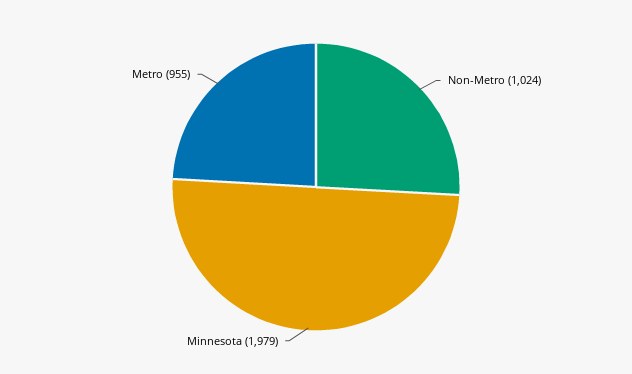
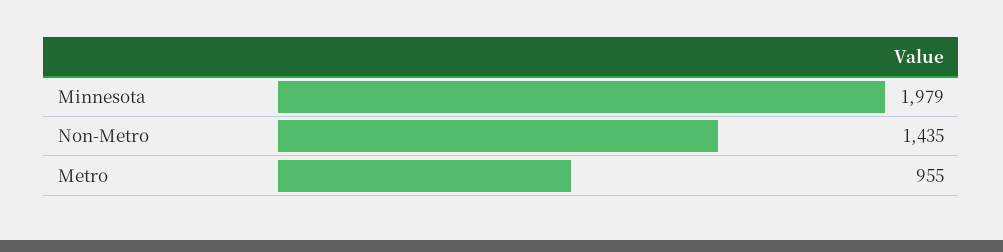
Non-Metro: 1024 -> 1435

